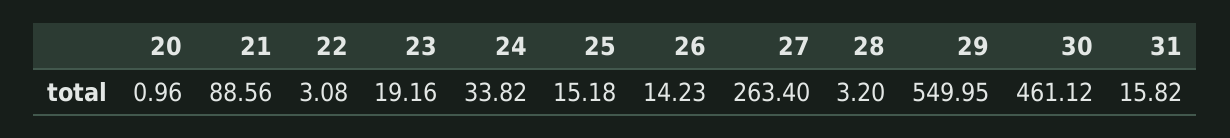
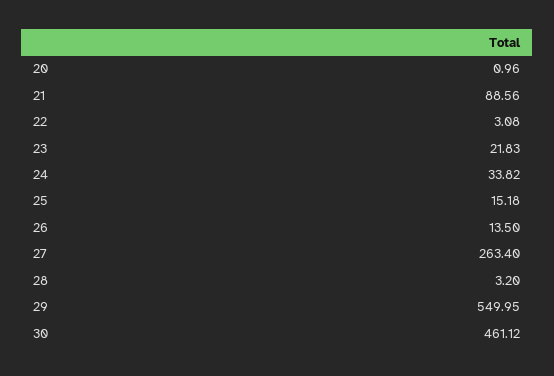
23: 19.16 -> 21.83
26: 14.23 -> 13.5
31: 15.82 -> none

